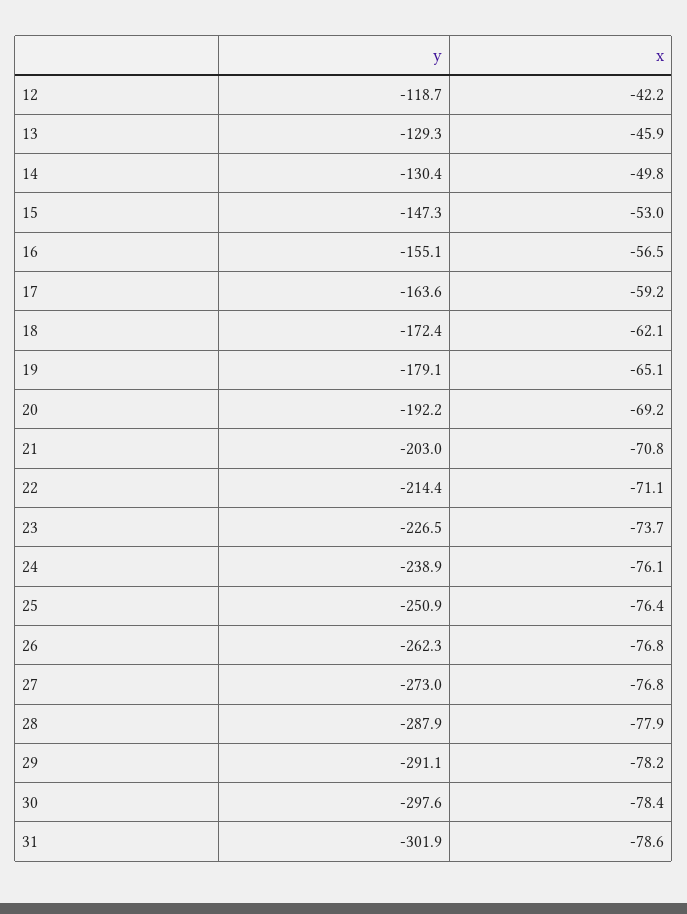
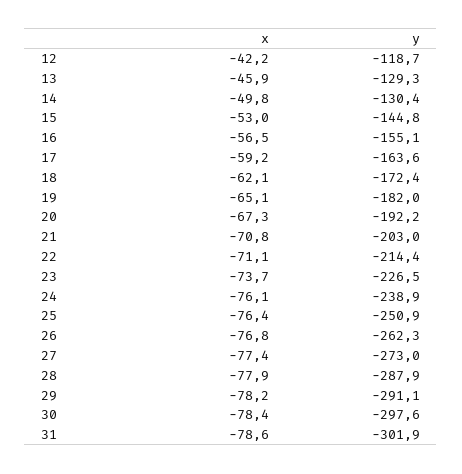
y, 15: -147.3 -> -144.8
y, 19: -179.1 -> -182
x, 20: -69.2 -> -67.3
x, 27: -76.8 -> -77.4

